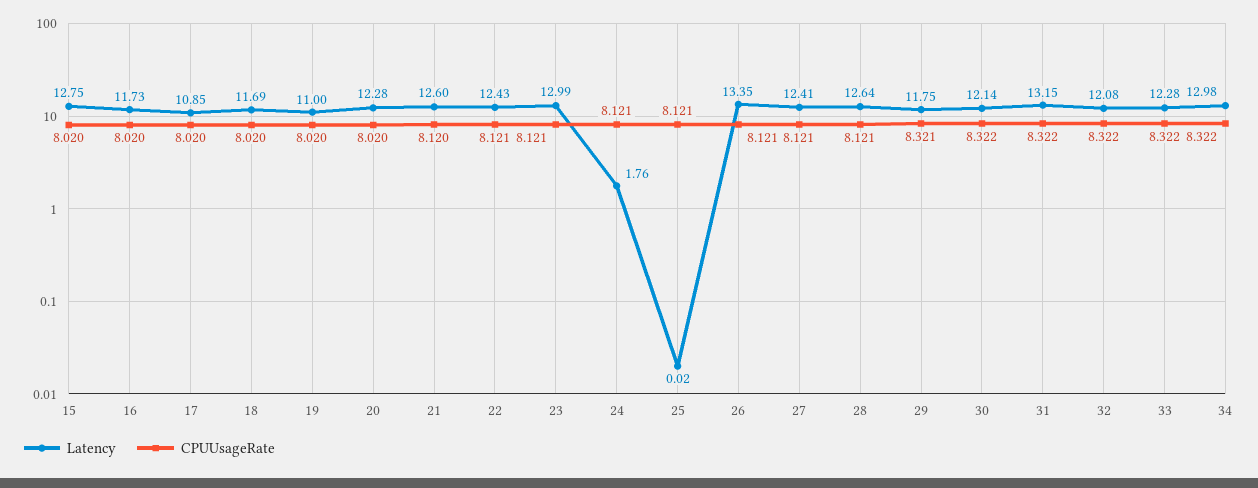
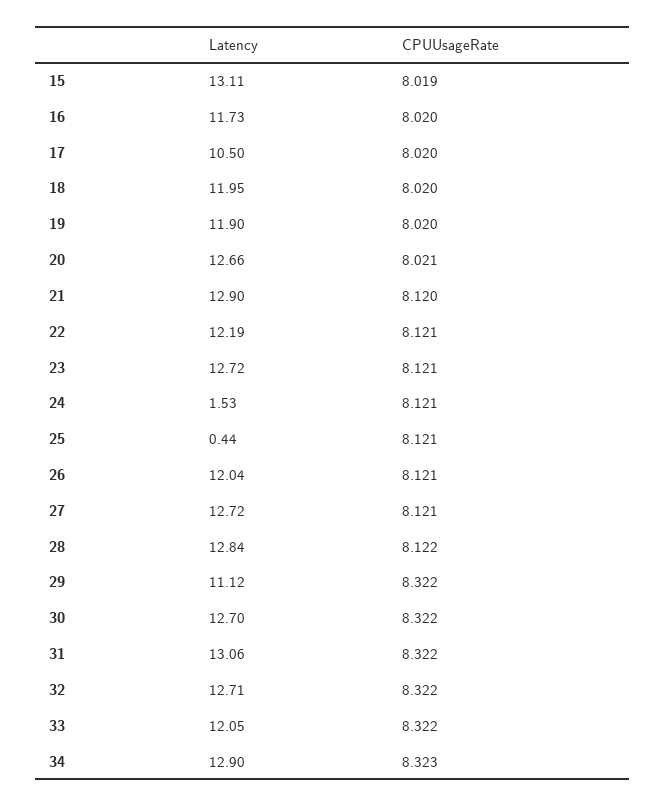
Latency, 15: 12.75 -> 13.11
CPUUsageRate, 15: 8.02 -> 8.019
Latency, 17: 10.85 -> 10.5
Latency, 18: 11.69 -> 11.95
Latency, 19: 11 -> 11.9
Latency, 20: 12.28 -> 12.66
CPUUsageRate, 20: 8.02 -> 8.021
Latency, 21: 12.6 -> 12.9
Latency, 22: 12.43 -> 12.19
Latency, 23: 12.99 -> 12.72
Latency, 24: 1.76 -> 1.53
Latency, 25: 0.02 -> 0.44
Latency, 26: 13.35 -> 12.04
Latency, 27: 12.41 -> 12.72
Latency, 28: 12.64 -> 12.84
CPUUsageRate, 28: 8.121 -> 8.122
Latency, 29: 11.75 -> 11.12
CPUUsageRate, 29: 8.321 -> 8.322
Latency, 30: 12.14 -> 12.7
Latency, 31: 13.15 -> 13.06
Latency, 32: 12.08 -> 12.71
Latency, 33: 12.28 -> 12.05
Latency, 34: 12.98 -> 12.9
CPUUsageRate, 34: 8.322 -> 8.323

